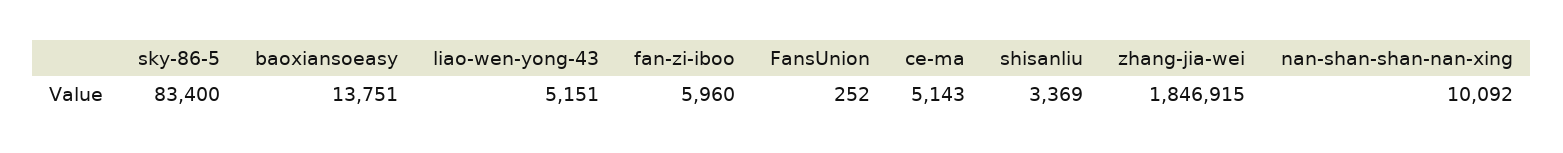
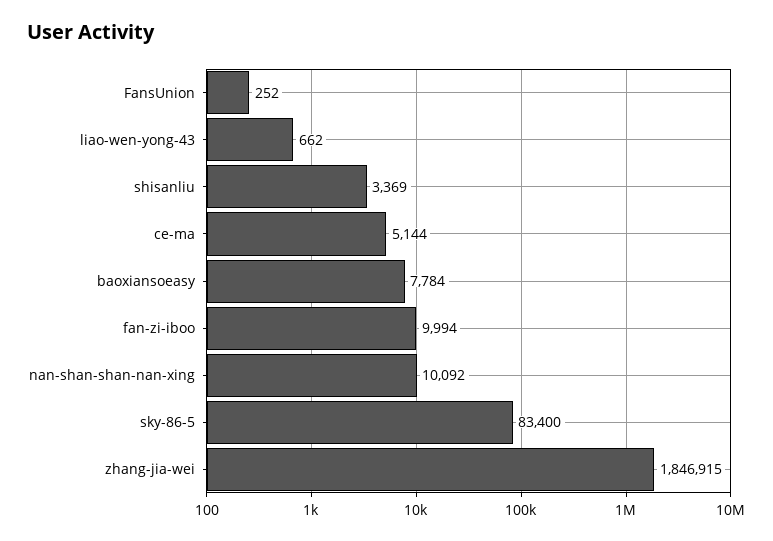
baoxiansoeasy: 13751 -> 7784
liao-wen-yong-43: 5151 -> 662
fan-zi-iboo: 5960 -> 9994
ce-ma: 5143 -> 5144

